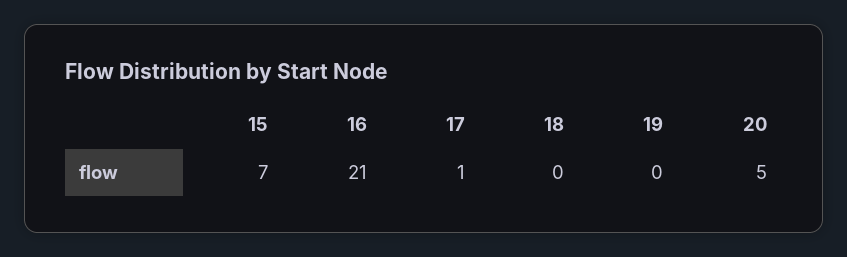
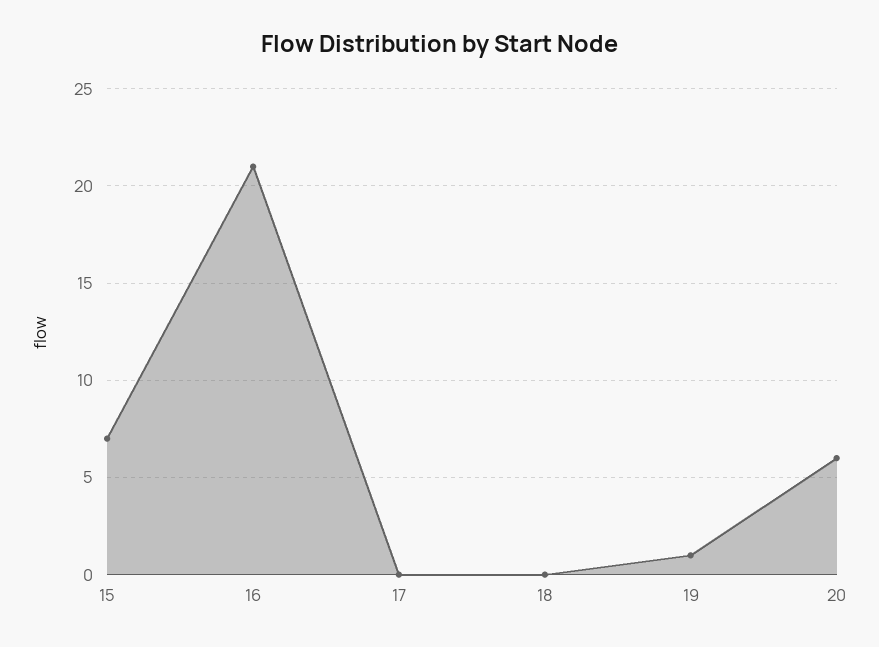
17: 1 -> 0
19: 0 -> 1
20: 5 -> 6

